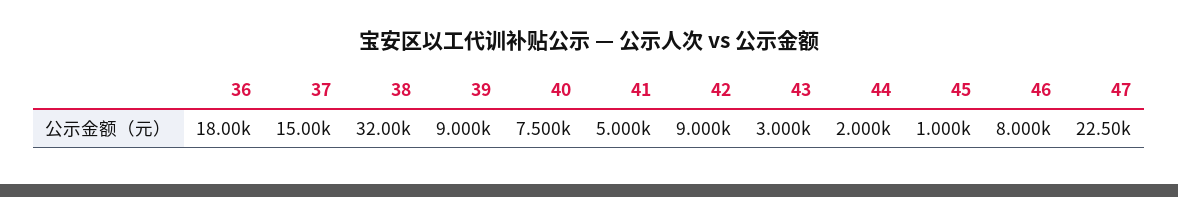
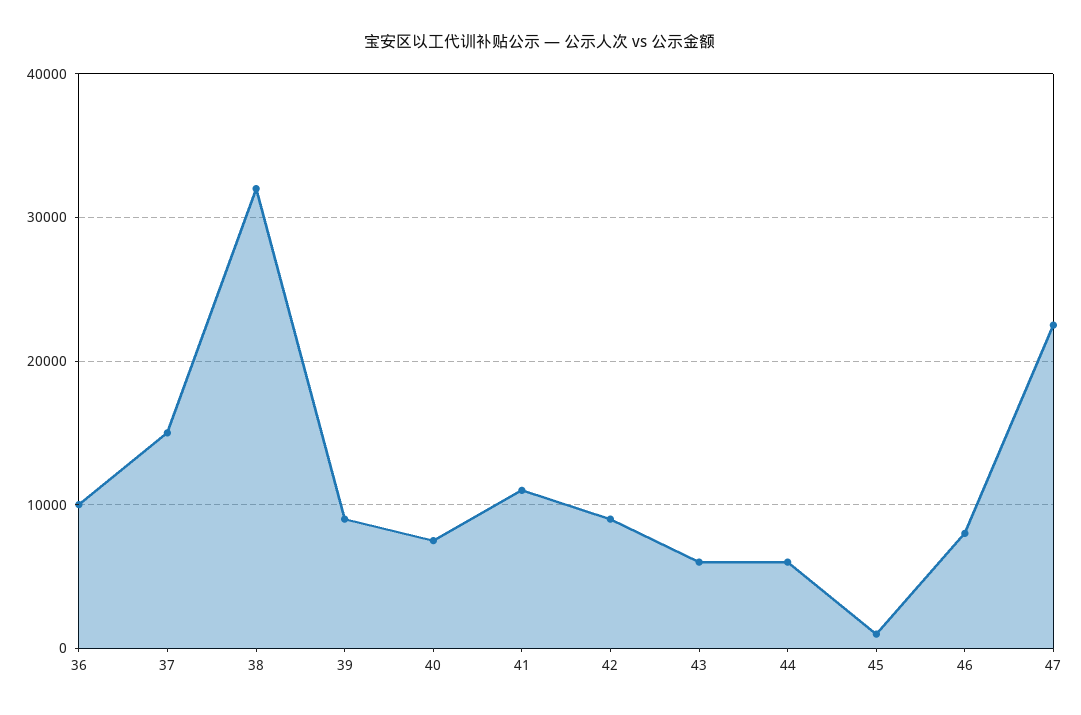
36: 18000 -> 10000
41: 5000 -> 11000
43: 3000 -> 6000
44: 2000 -> 6000

